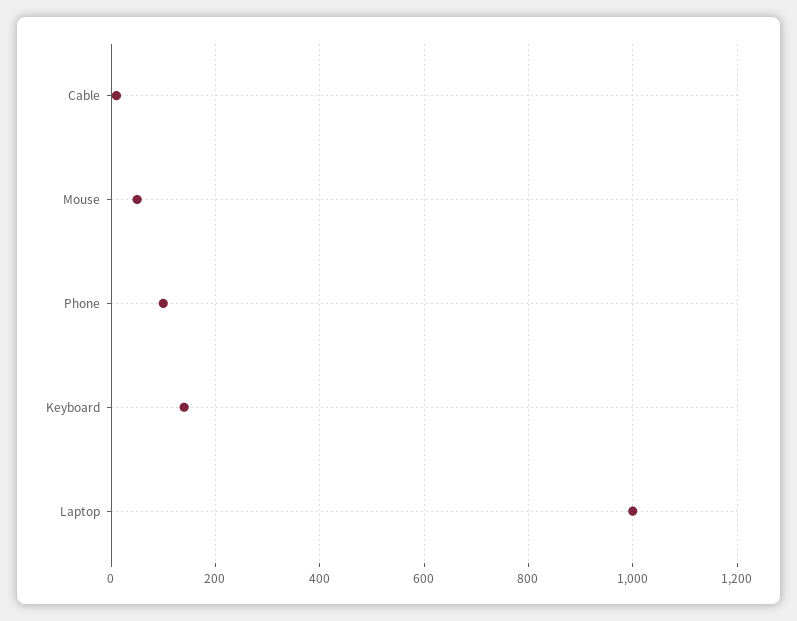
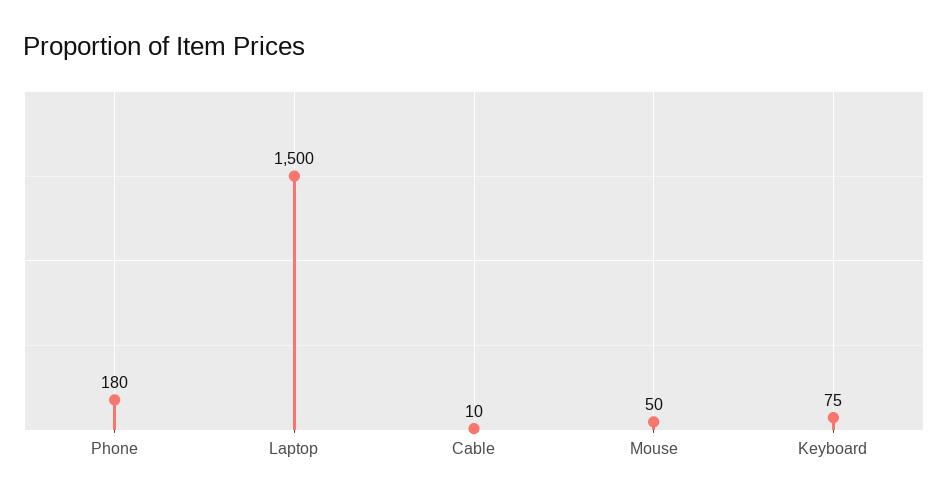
Phone: 100 -> 180
Keyboard: 140 -> 75
Laptop: 1000 -> 1500

